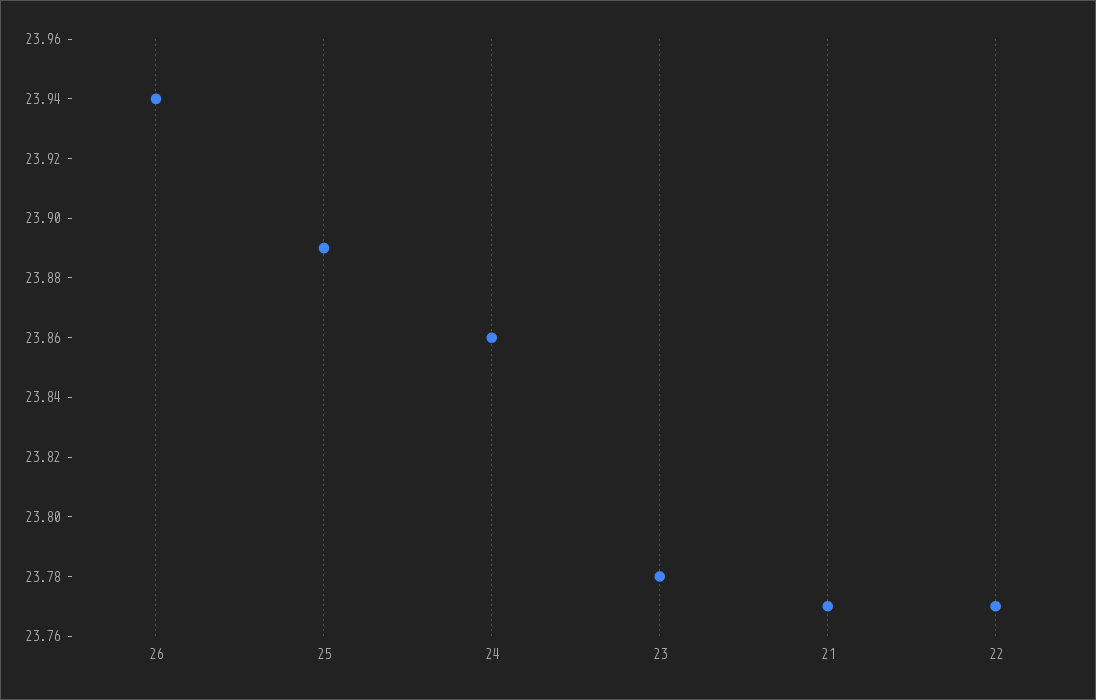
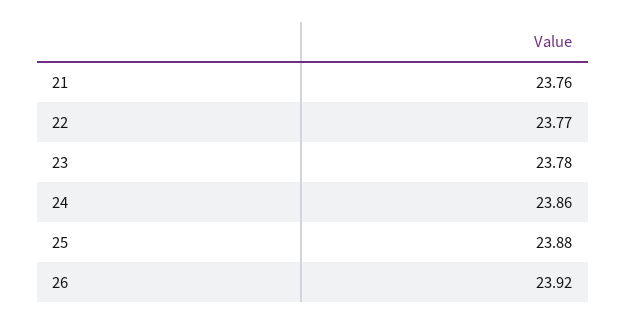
26: 23.94 -> 23.92
25: 23.89 -> 23.88
21: 23.77 -> 23.76

